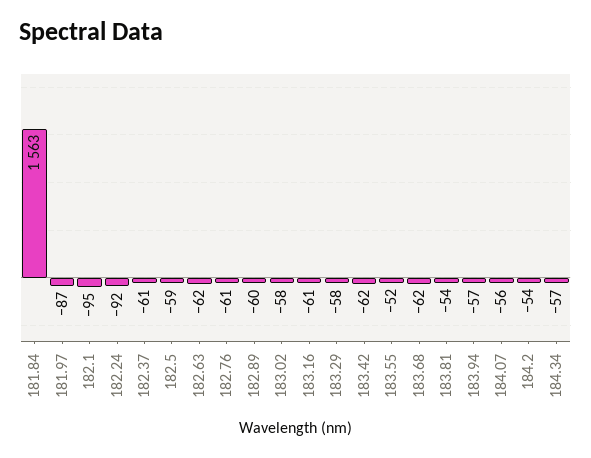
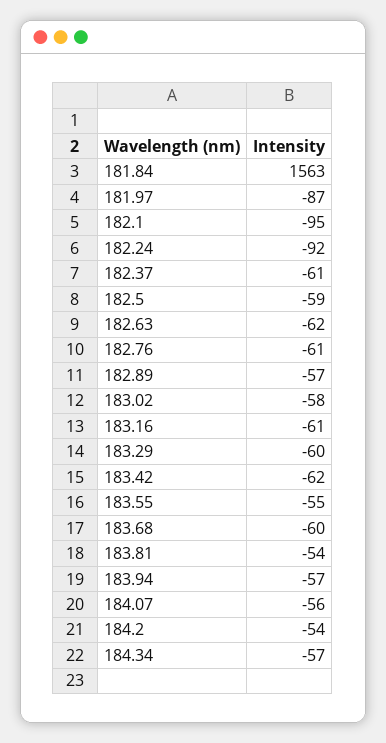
182.89: -60 -> -57
183.29: -58 -> -60
183.55: -52 -> -55
183.68: -62 -> -60

